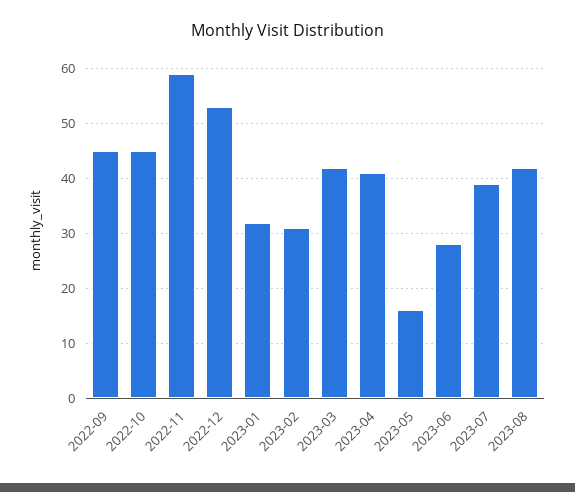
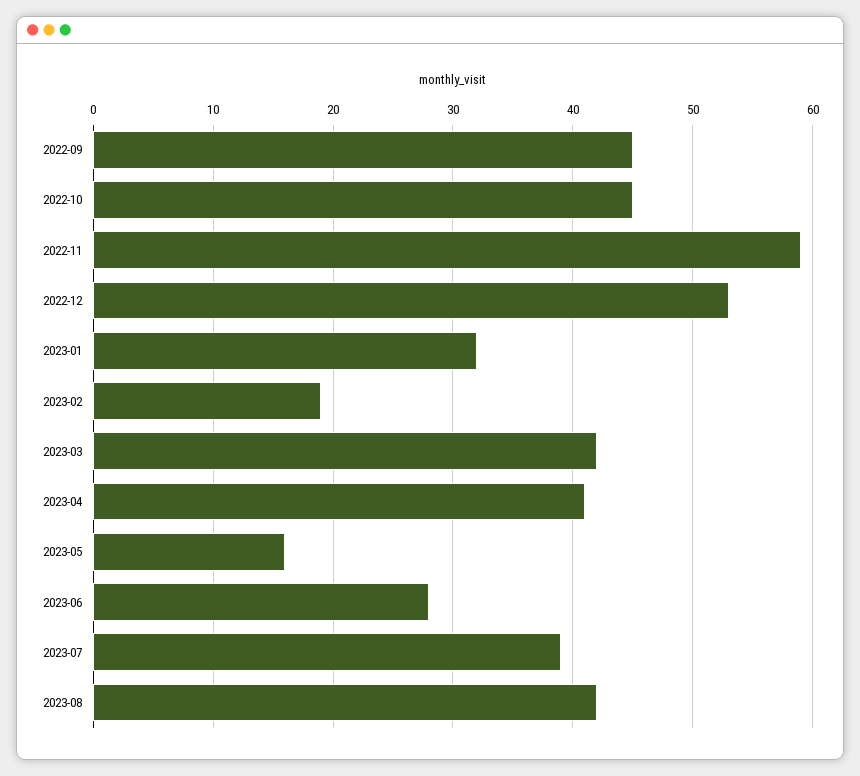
2023-02: 30 -> 19

